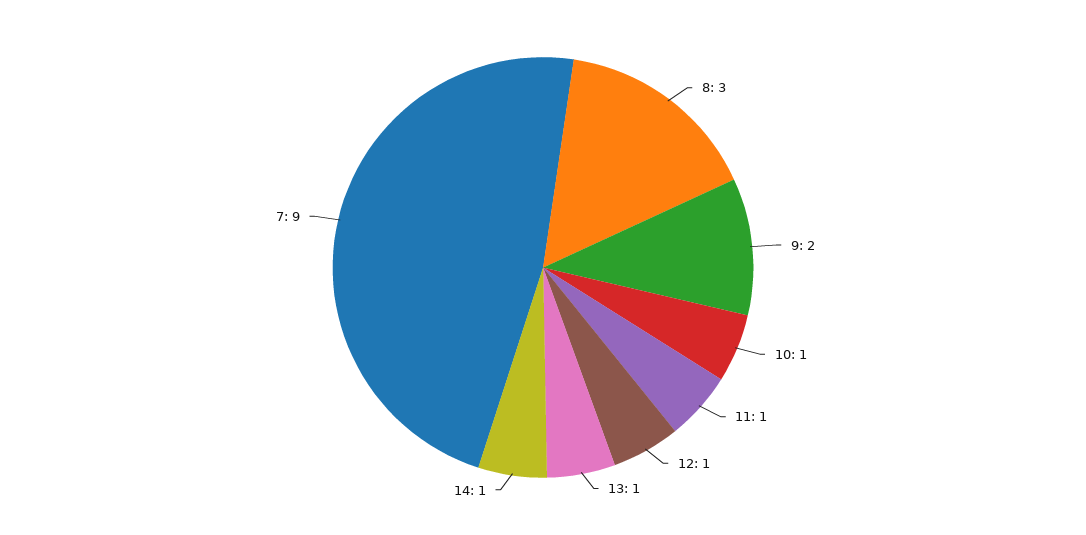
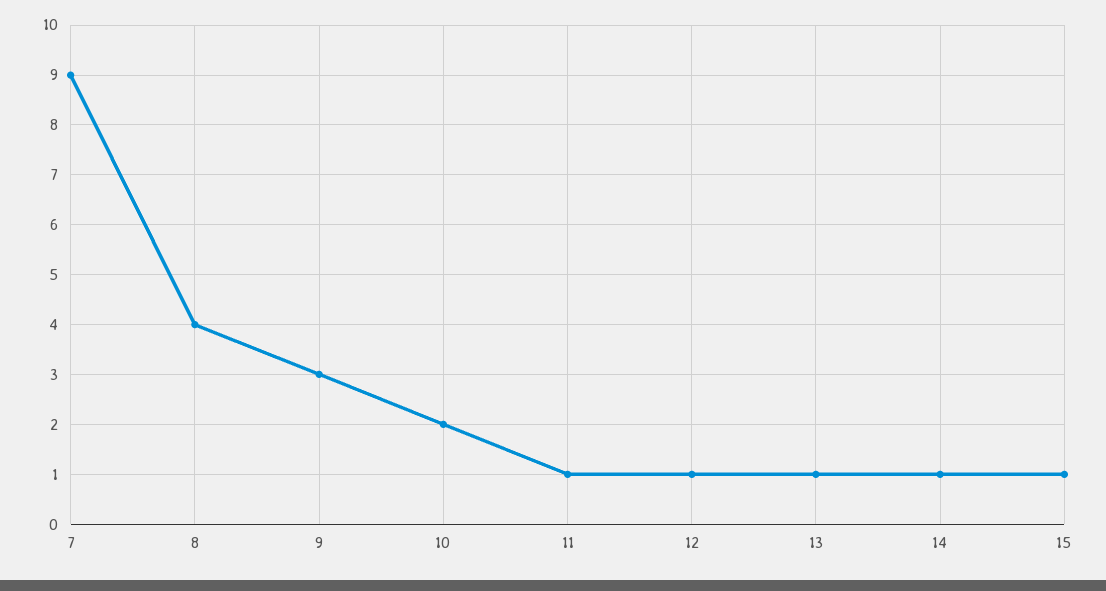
8: 3 -> 4
9: 2 -> 3
10: 1 -> 2
15: none -> 1

